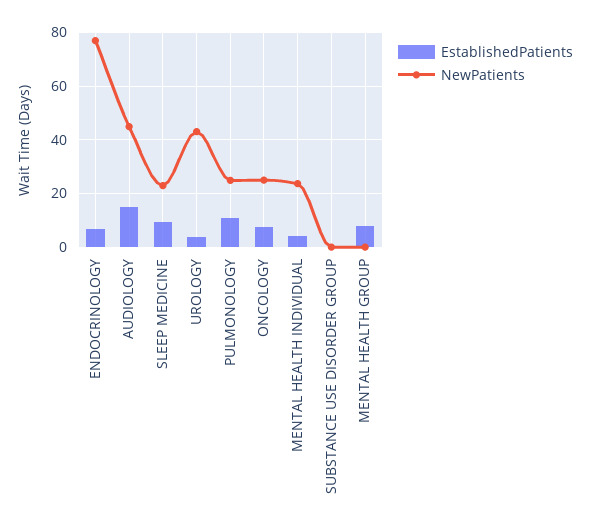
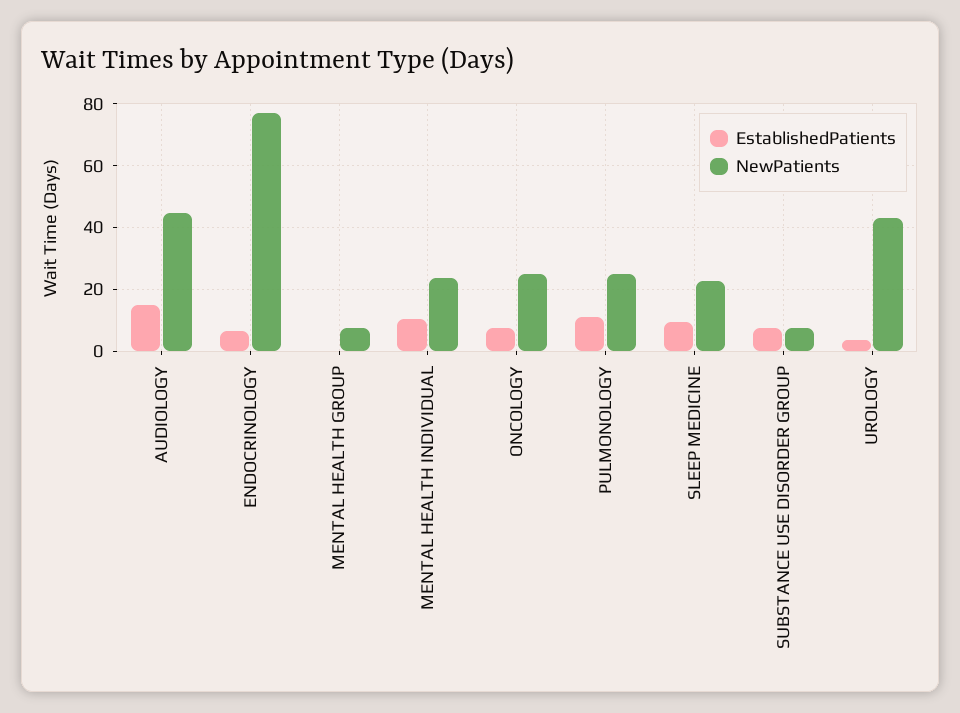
EstablishedPatients, MENTAL HEALTH INDIVIDUAL: 5 -> 10
EstablishedPatients, SUBSTANCE USE DISORDER GROUP: 0 -> 8
NewPatients, SUBSTANCE USE DISORDER GROUP: 0 -> 8
EstablishedPatients, MENTAL HEALTH GROUP: 7.5 -> 0
NewPatients, MENTAL HEALTH GROUP: 0 -> 8

